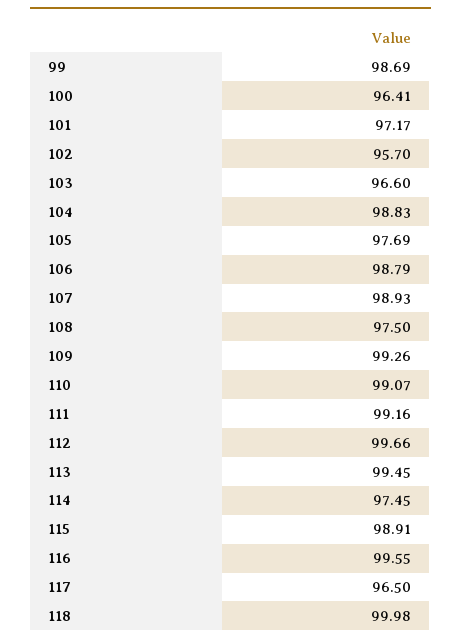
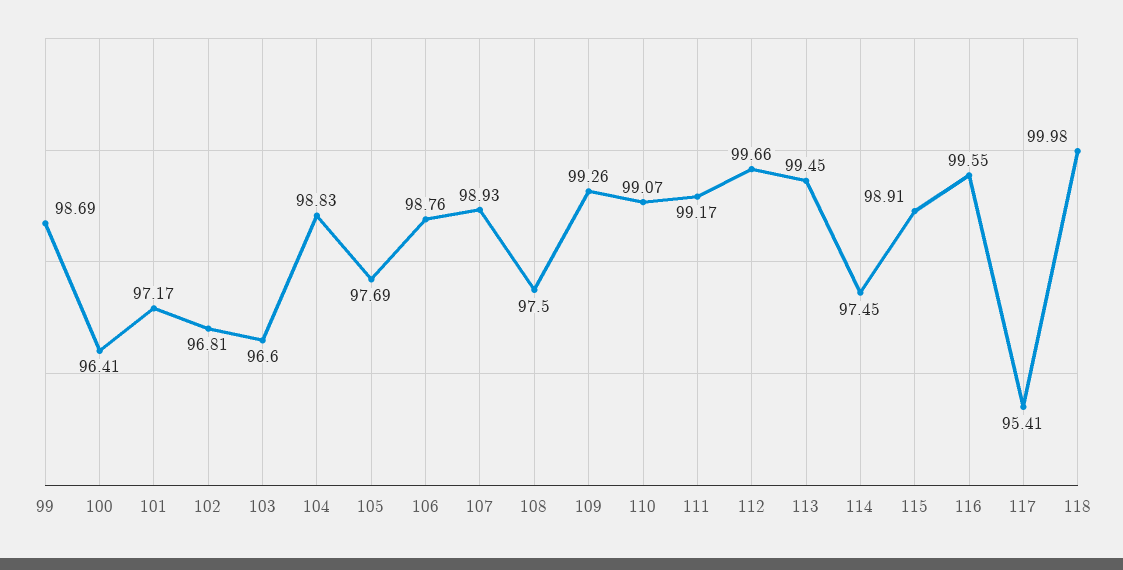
102: 95.7 -> 96.81
106: 98.79 -> 98.76
111: 99.16 -> 99.17
117: 96.5 -> 95.41

